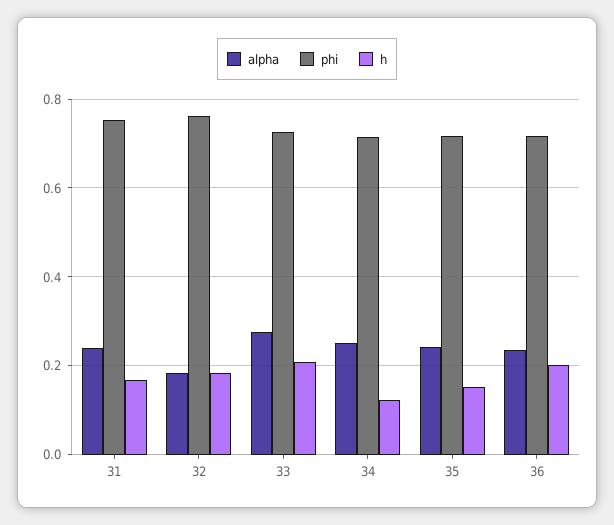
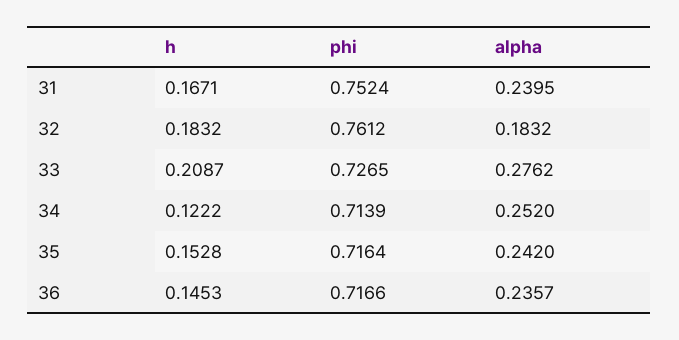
h, 36: 0.2 -> 0.1453

